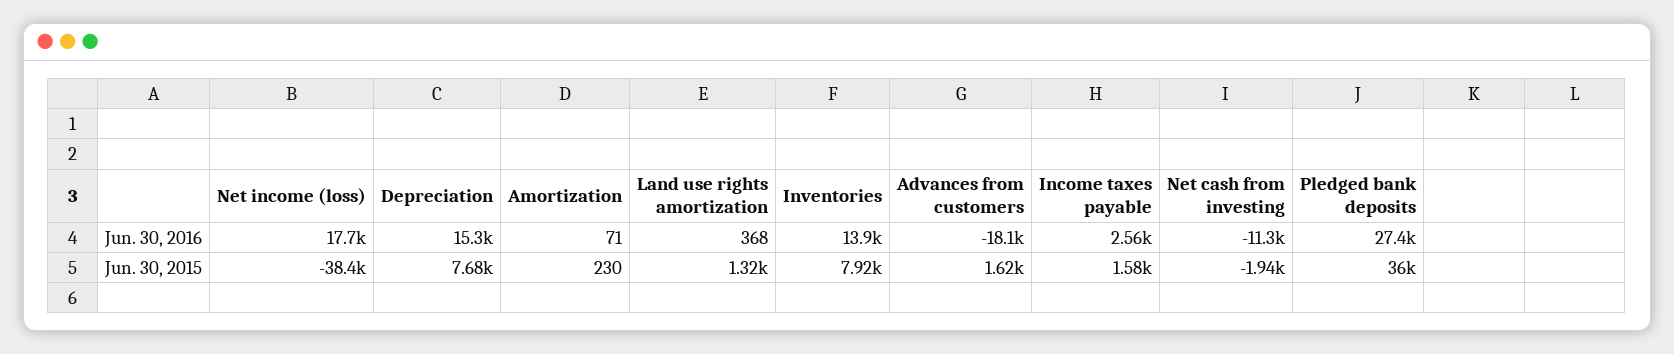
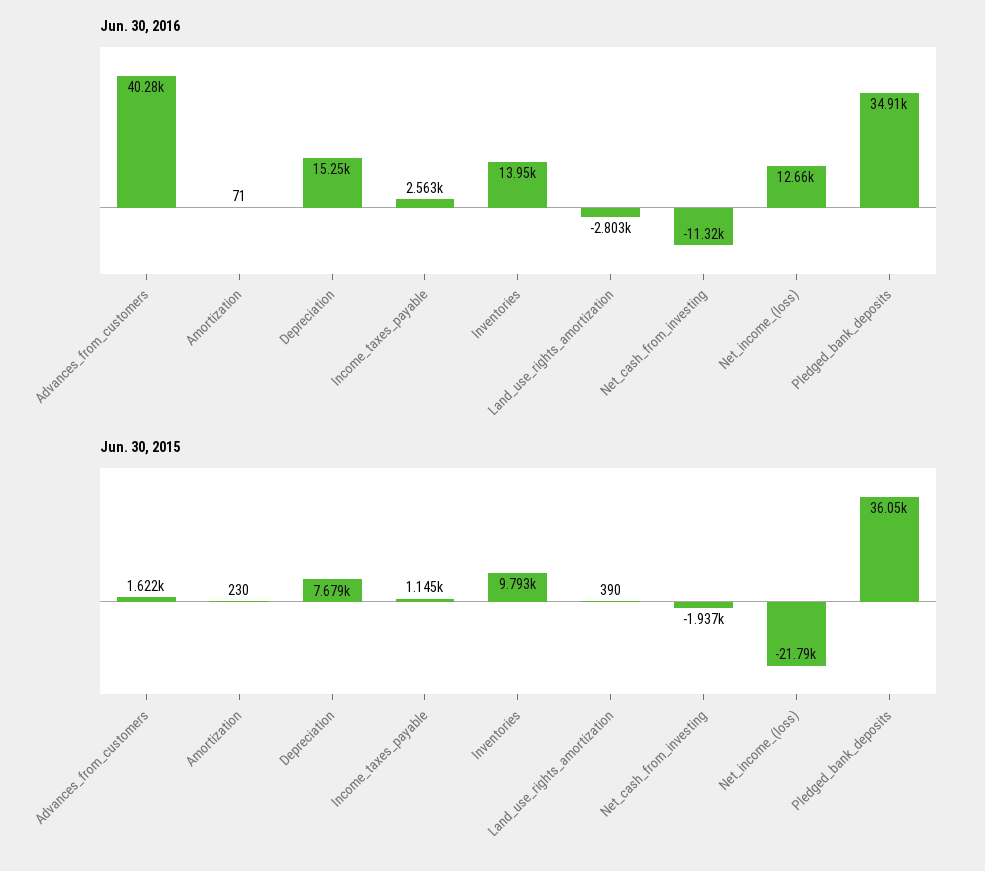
Jun. 30, 2016, Net income (loss): 17700 -> 12660
Jun. 30, 2016, Land use rights amortization: 368 -> -2803
Jun. 30, 2016, Advances from customers: -18100 -> 40280
Jun. 30, 2016, Pledged bank deposits: 27400 -> 34910
Jun. 30, 2015, Net income (loss): -38400 -> -21790
Jun. 30, 2015, Land use rights amortization: 1320 -> 390
Jun. 30, 2015, Inventories: 7920 -> 9793
Jun. 30, 2015, Income taxes payable: 1580 -> 1145

